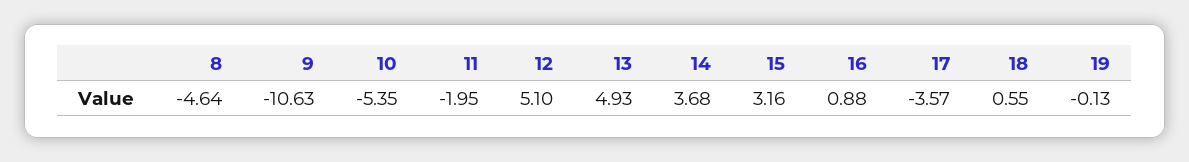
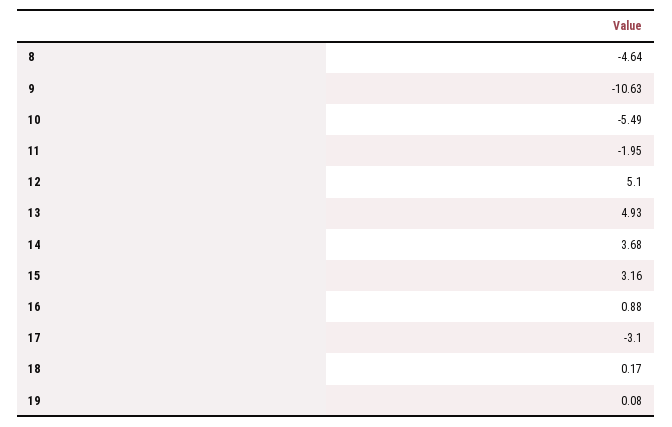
10: -5.35 -> -5.49
17: -3.57 -> -3.1
18: 0.55 -> 0.17
19: -0.13 -> 0.08

